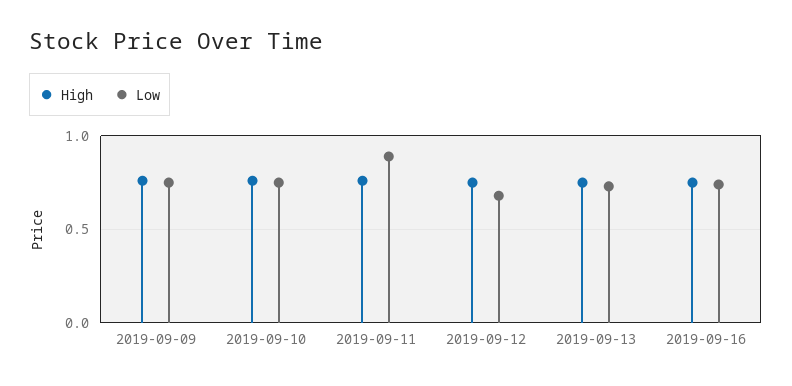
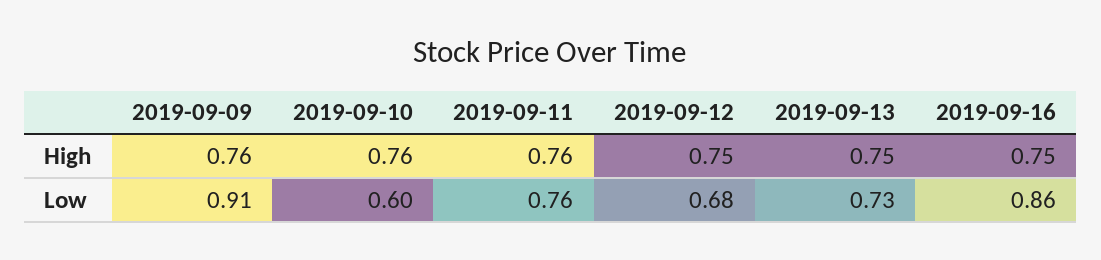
Low, 2019-09-09: 0.75 -> 0.91
Low, 2019-09-10: 0.75 -> 0.6
Low, 2019-09-11: 0.9 -> 0.76
Low, 2019-09-16: 0.75 -> 0.86

